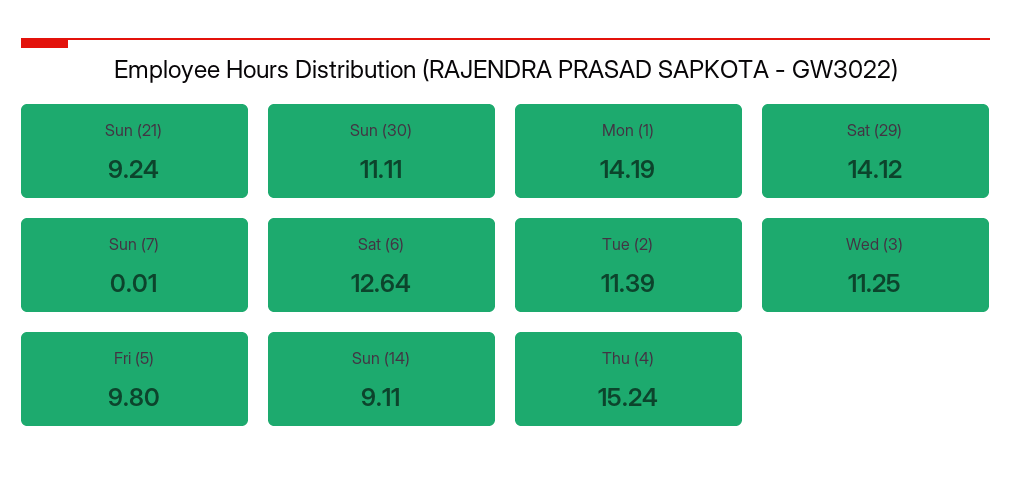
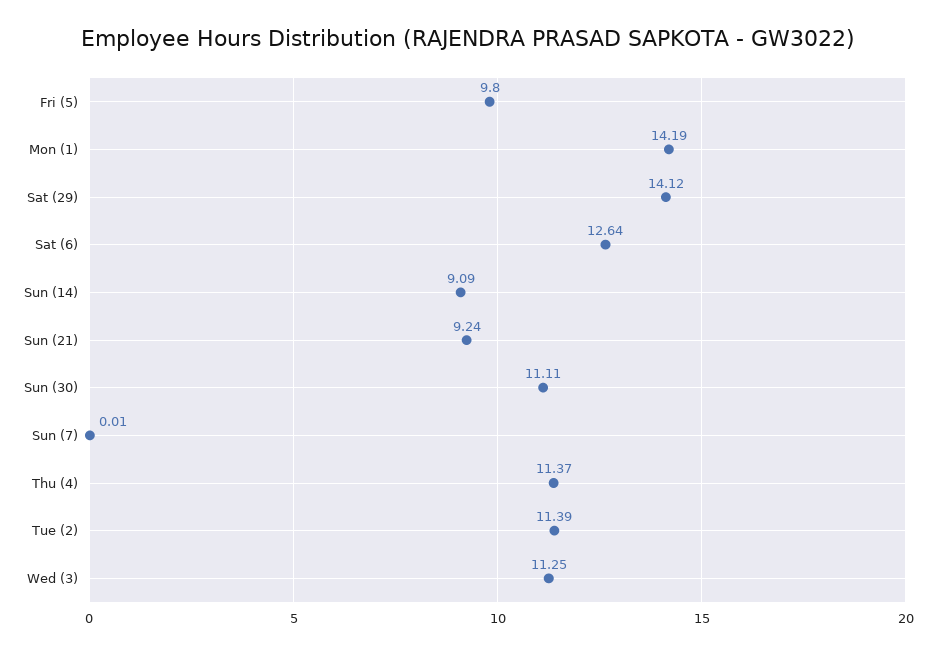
Sun (14): 9.11 -> 9.09
Thu (4): 15.24 -> 11.37

